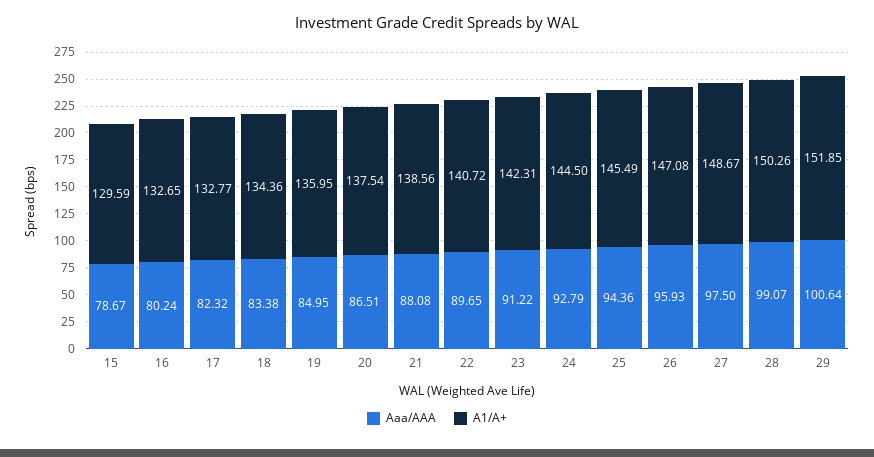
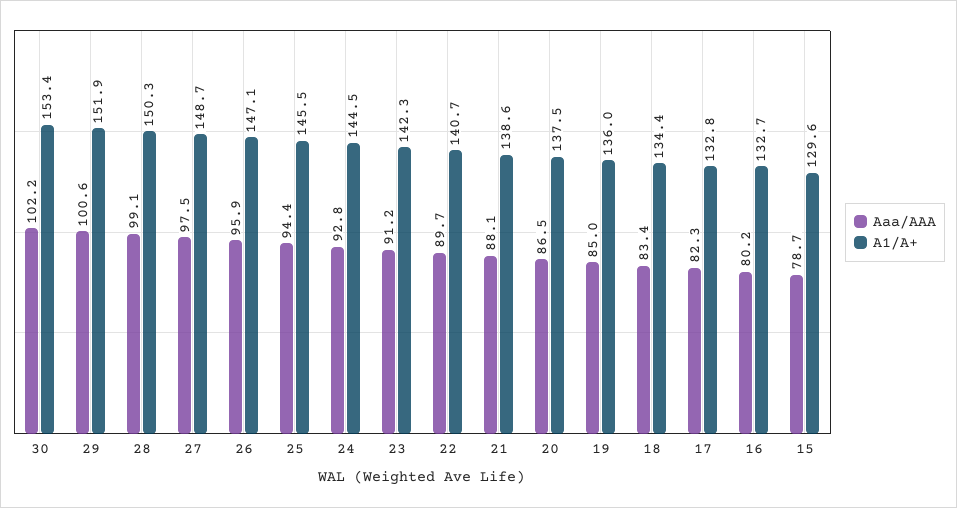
Aaa/AAA, 30: none -> 102.2
A1/A+, 30: none -> 153.4

